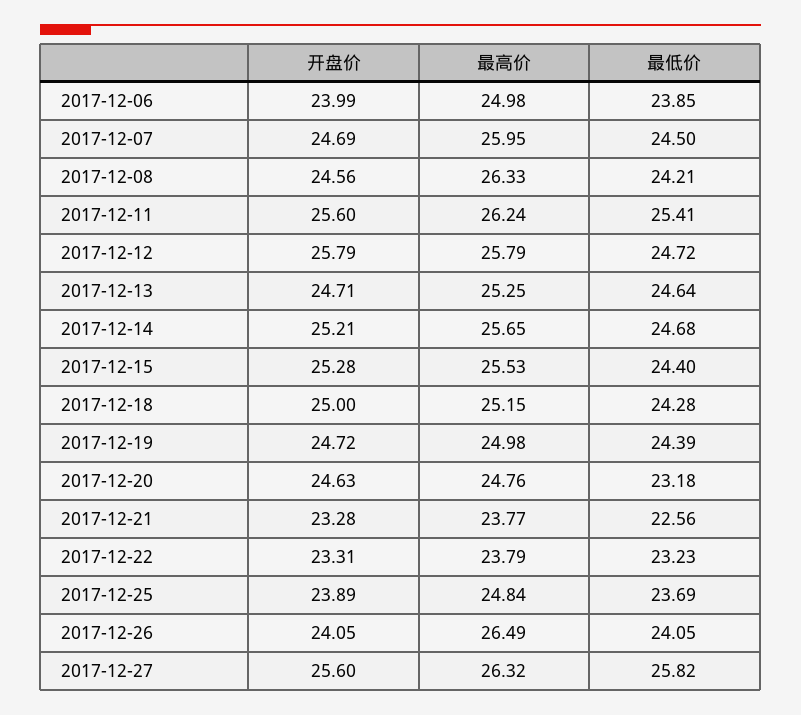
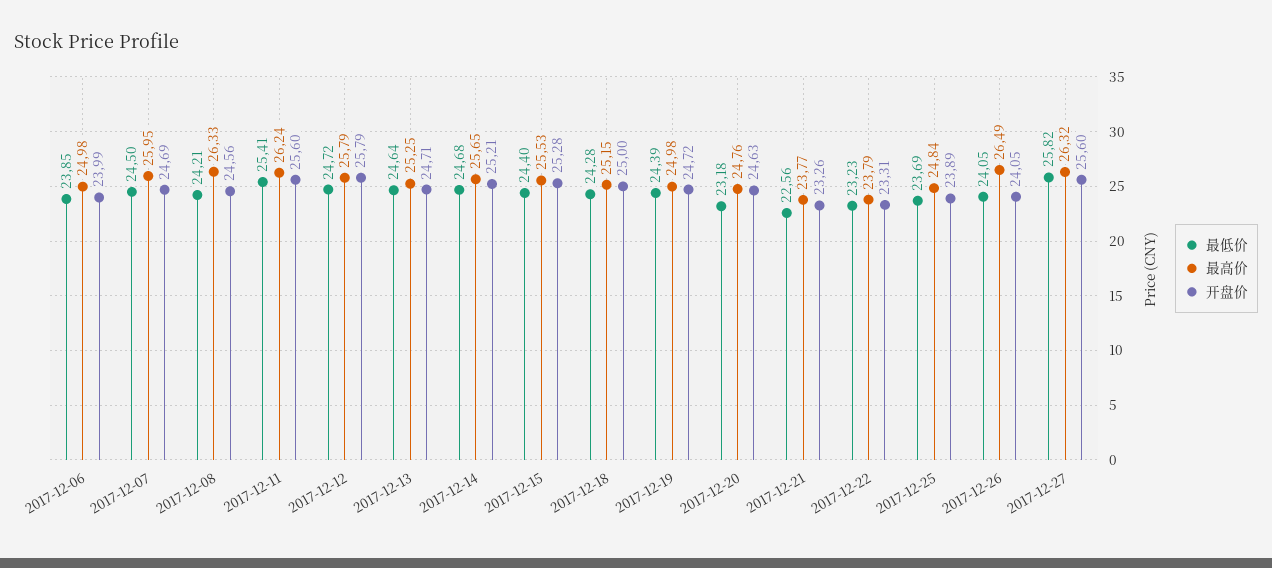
开盘价, 2017-12-21: 23.28 -> 23.26

